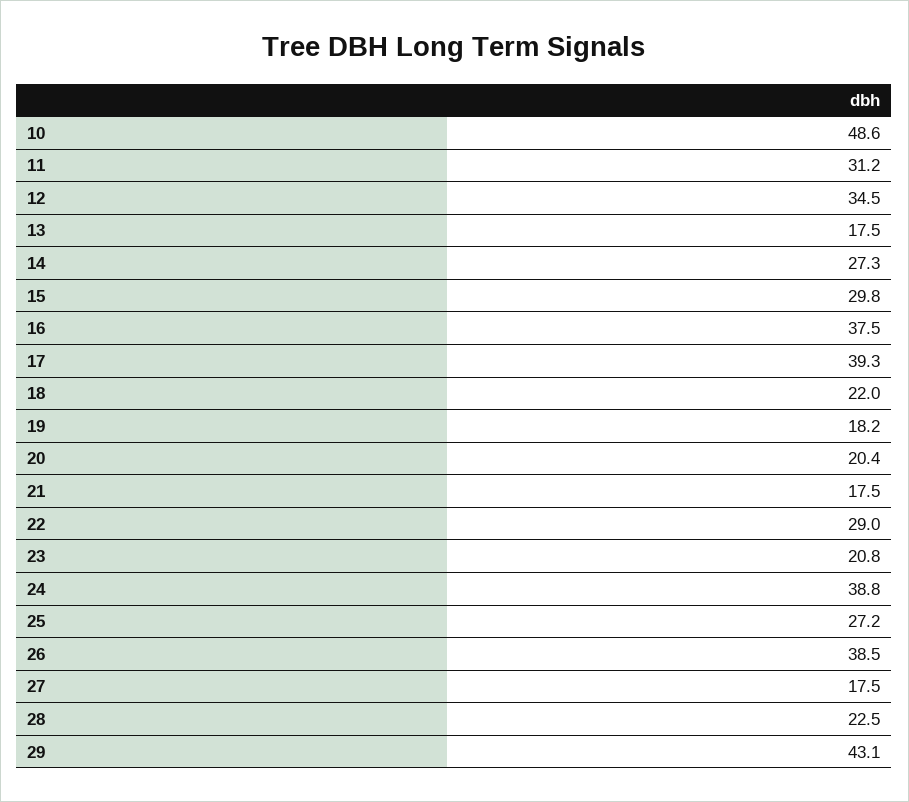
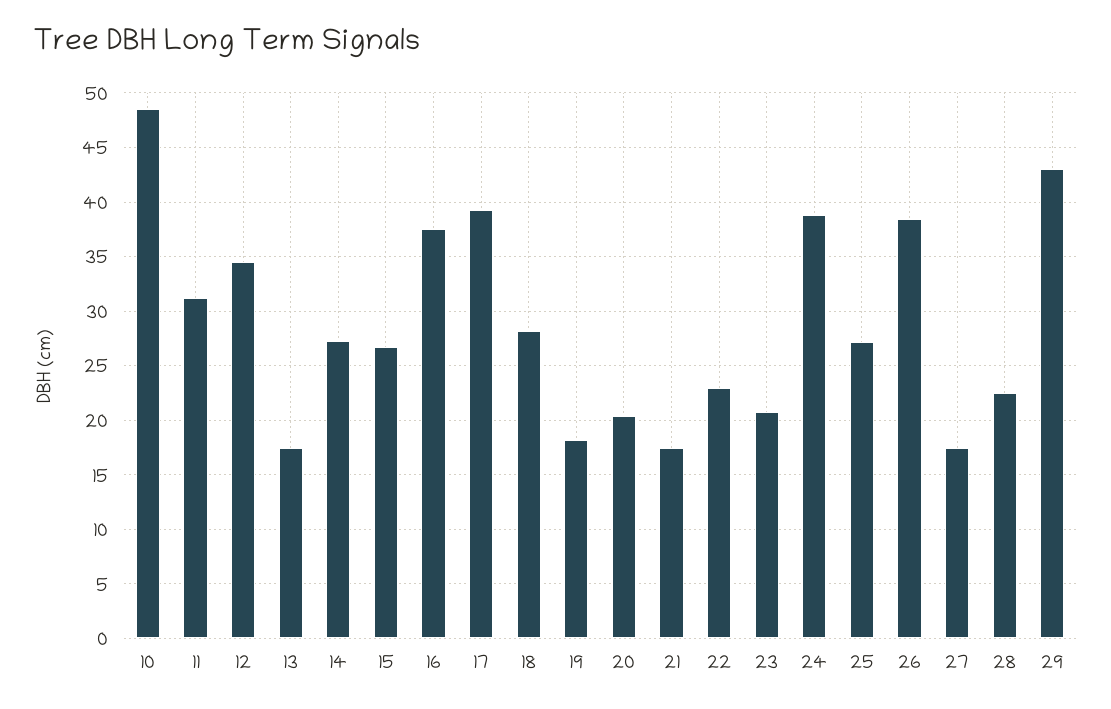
15: 29.8 -> 27
18: 22 -> 28
22: 29 -> 23

